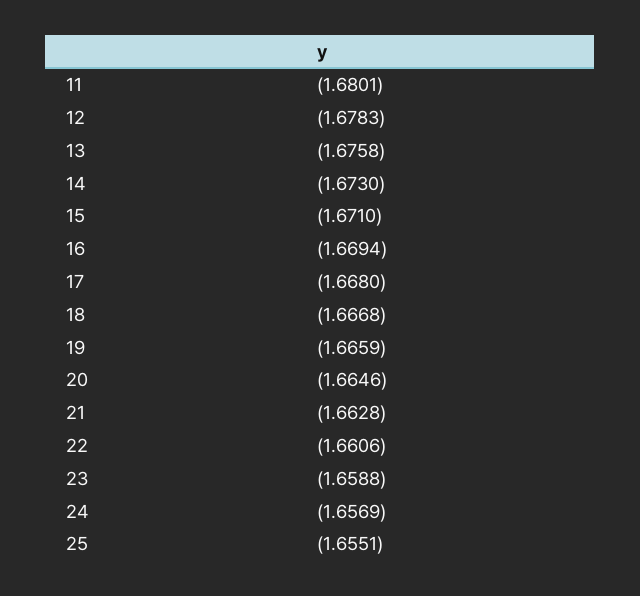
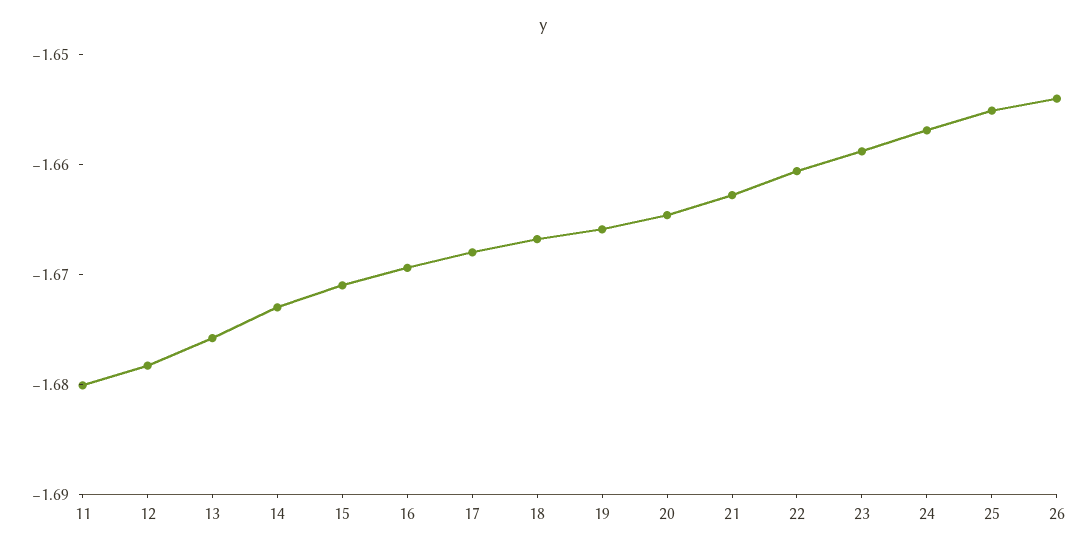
26: none -> -1.654

